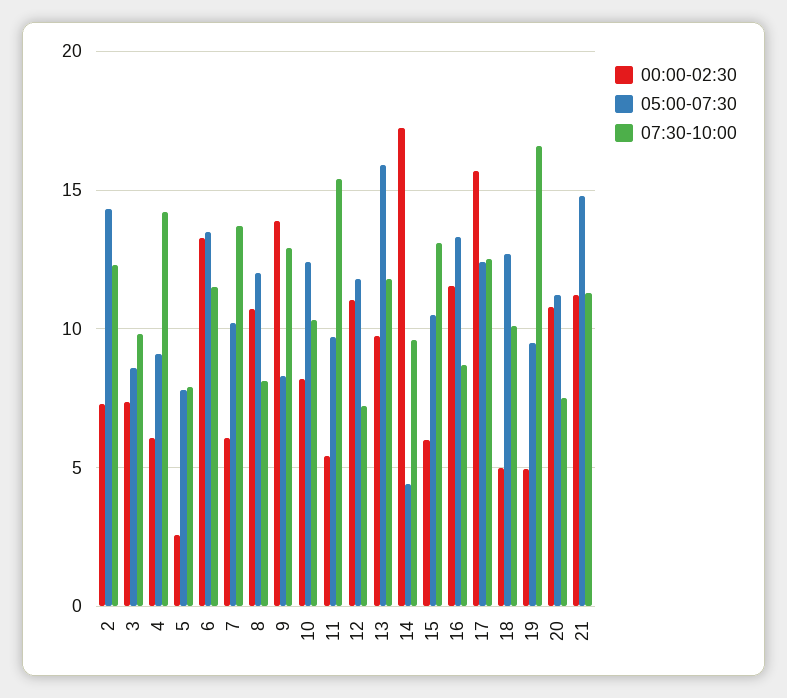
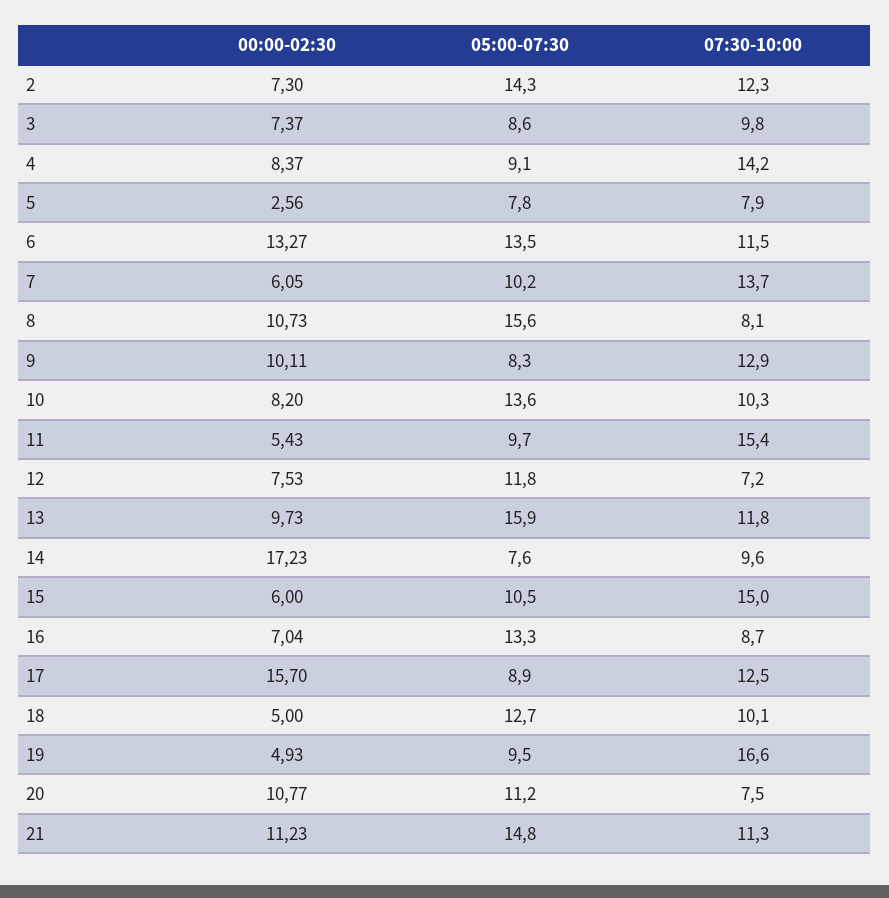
00:00-02:30, 4: 6 -> 8.37
05:00-07:30, 8: 12 -> 15.6
00:00-02:30, 9: 14 -> 10.11
05:00-07:30, 10: 12.5 -> 13.6
00:00-02:30, 12: 11 -> 7.53
05:00-07:30, 14: 4.5 -> 7.6
07:30-10:00, 15: 13 -> 15
00:00-02:30, 16: 11.5 -> 7.04
05:00-07:30, 17: 12.5 -> 8.9

